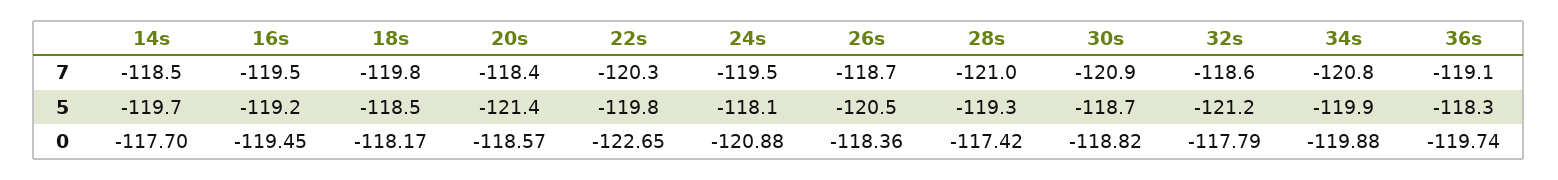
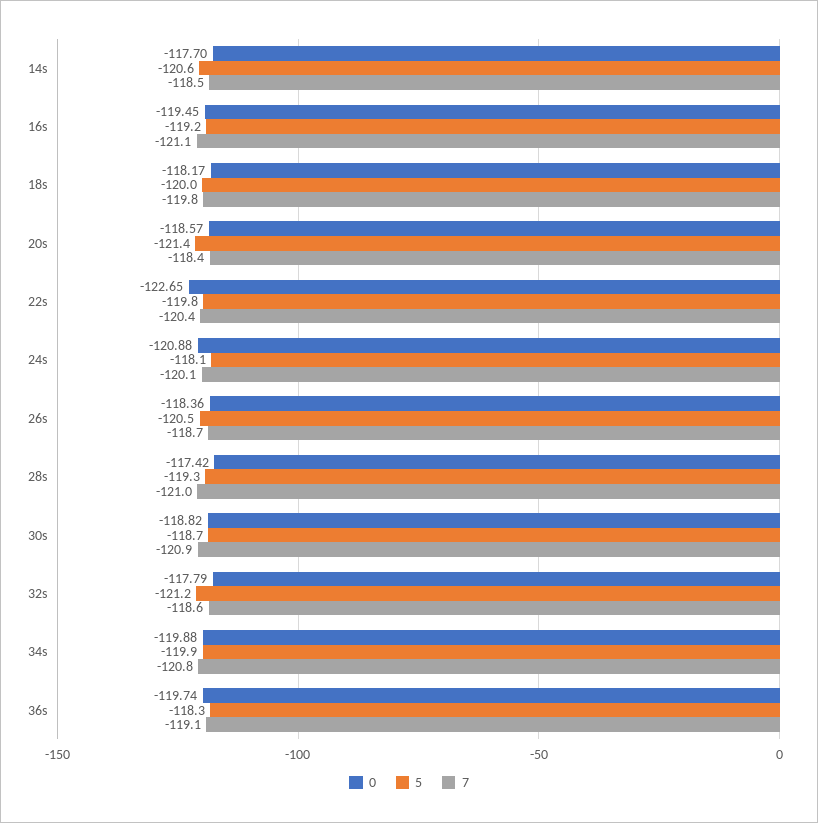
7, 16s: -119.5 -> -121.1
7, 22s: -120.3 -> -120.4
7, 24s: -119.5 -> -120.1
5, 14s: -119.7 -> -120.6
5, 18s: -118.5 -> -120

